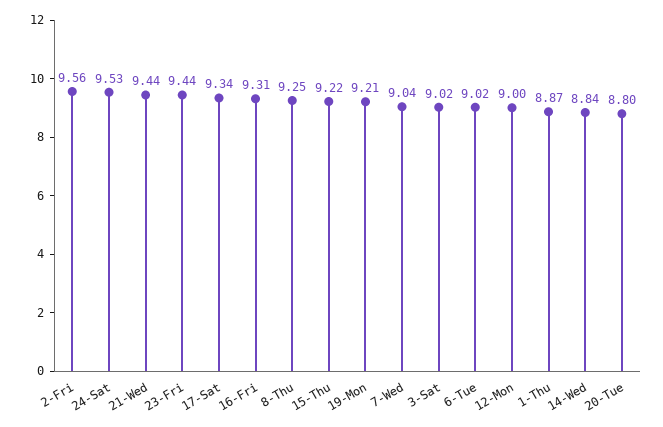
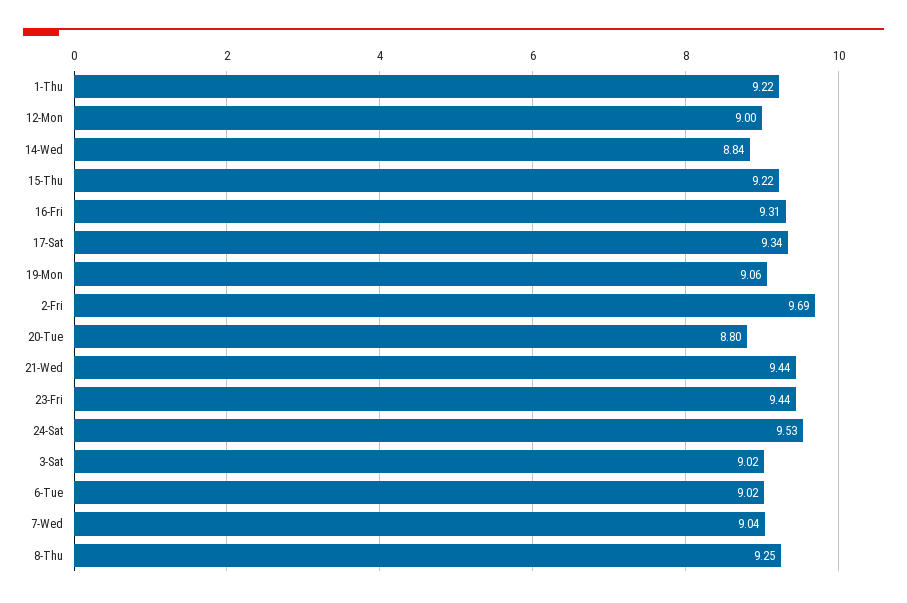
2-Fri: 9.56 -> 9.69
19-Mon: 9.21 -> 9.06
1-Thu: 8.87 -> 9.22

